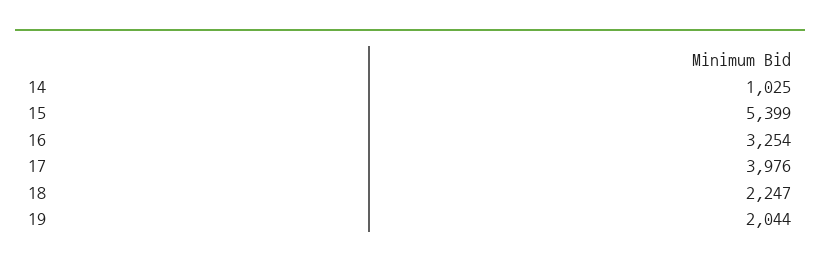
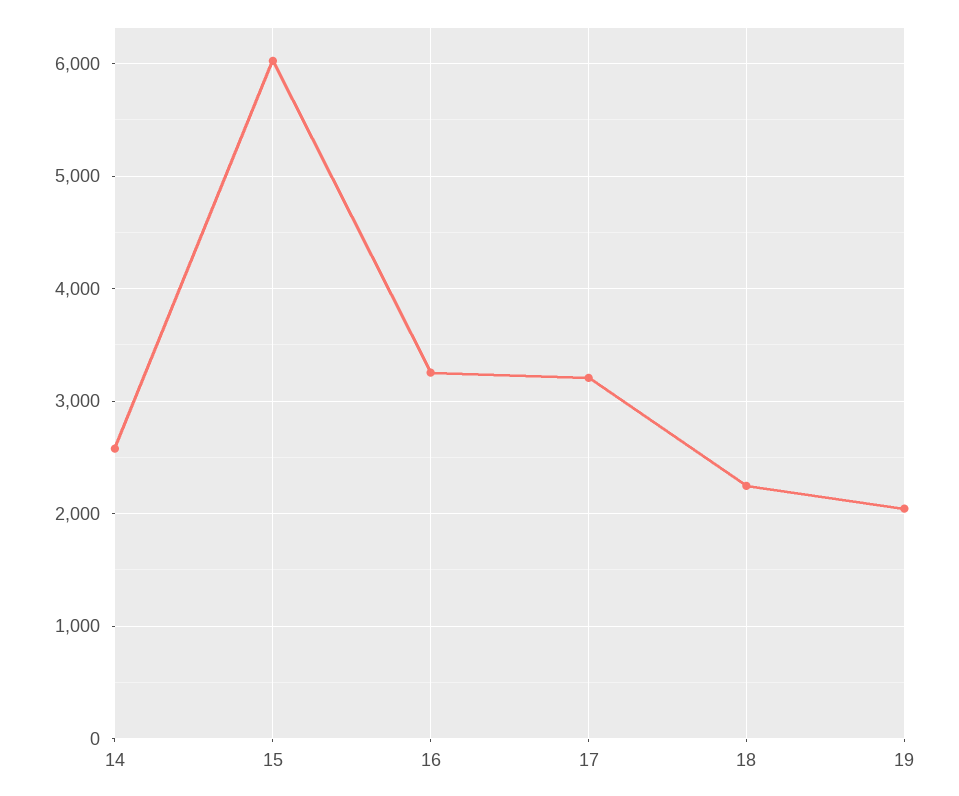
14: 1025 -> 2600
15: 5399 -> 6000
17: 3976 -> 3200

